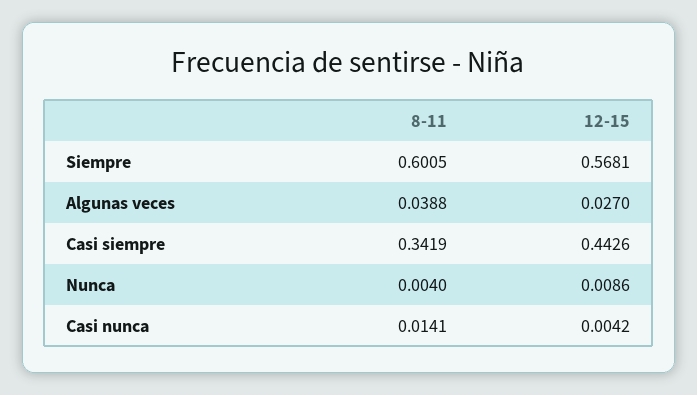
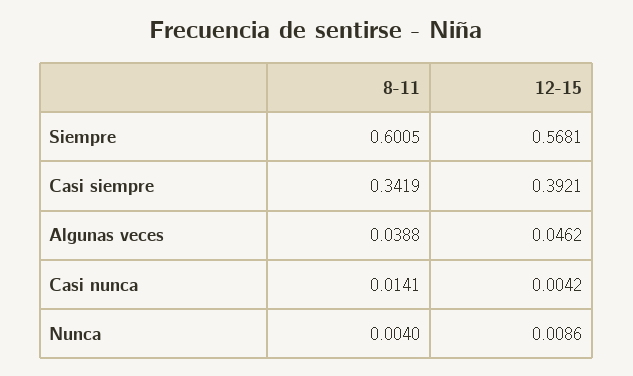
12-15, Algunas veces: 0.027 -> 0.0462
12-15, Casi siempre: 0.4426 -> 0.3921

